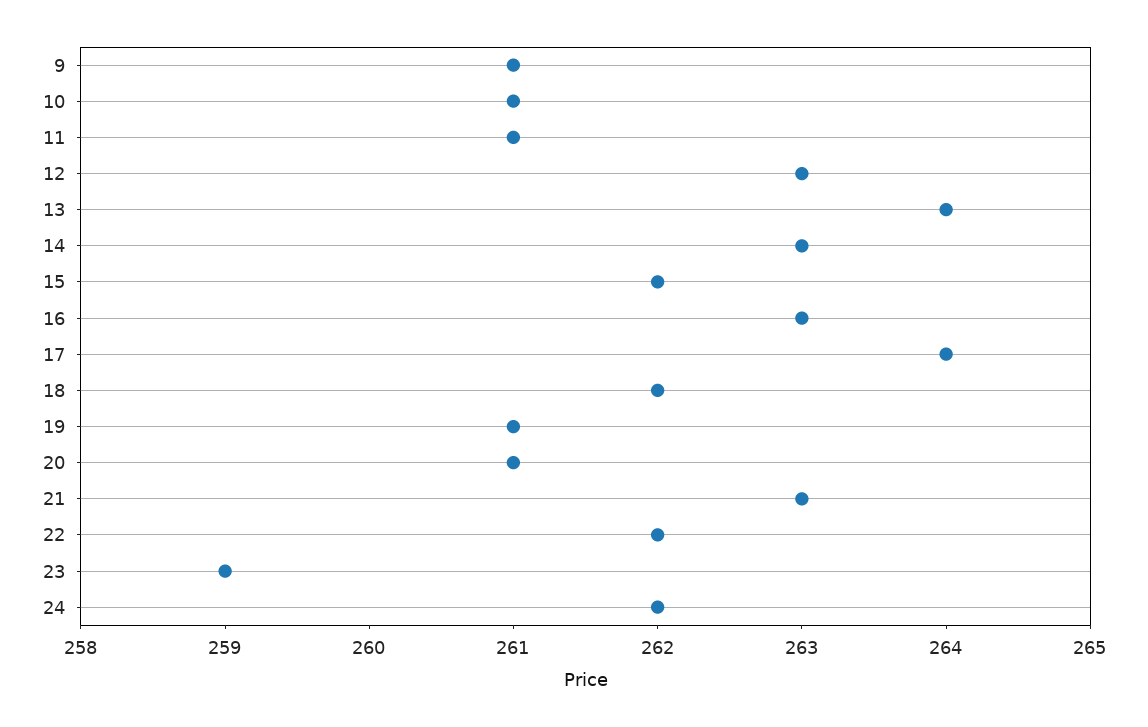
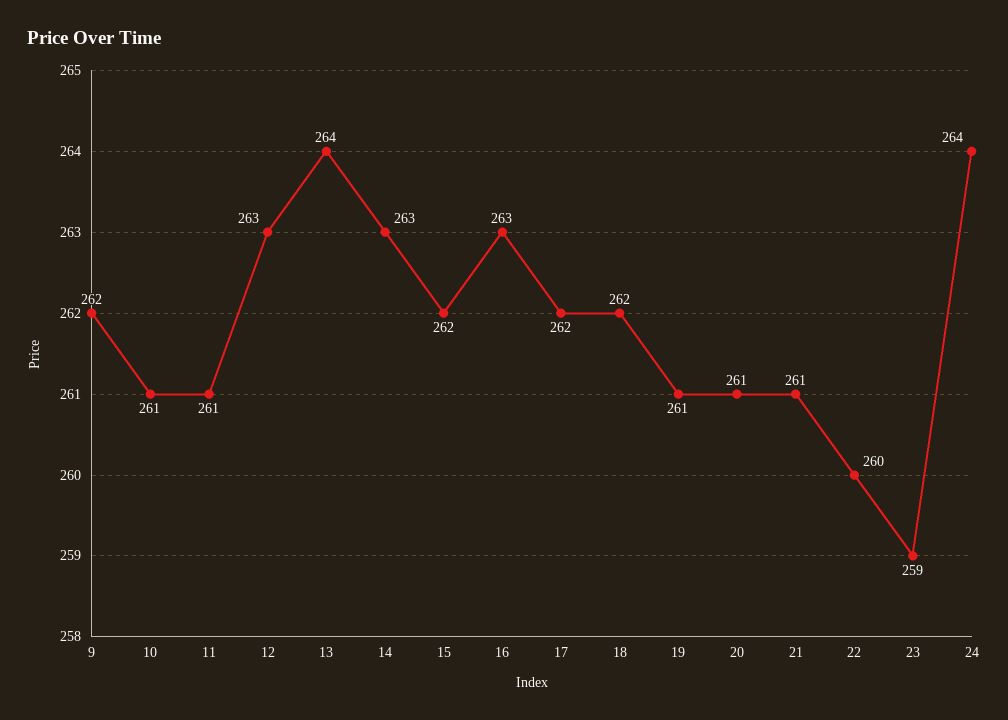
9: 261 -> 262
17: 264 -> 262
21: 263 -> 261
22: 262 -> 260
24: 262 -> 264

